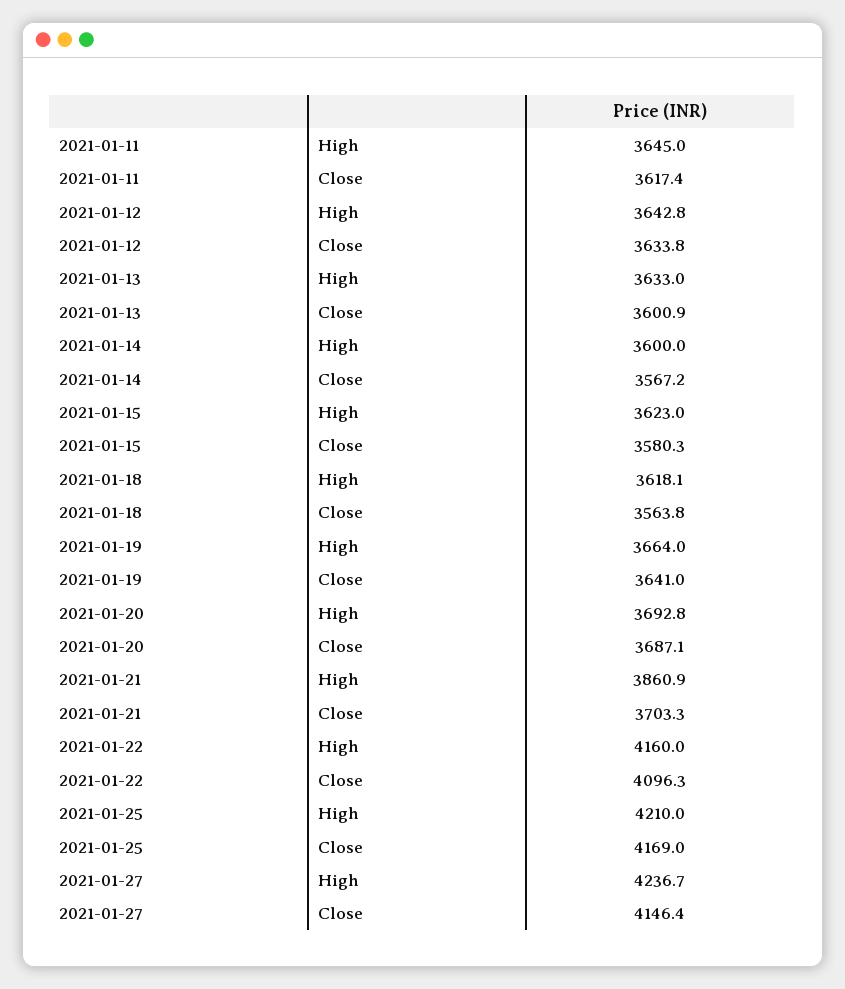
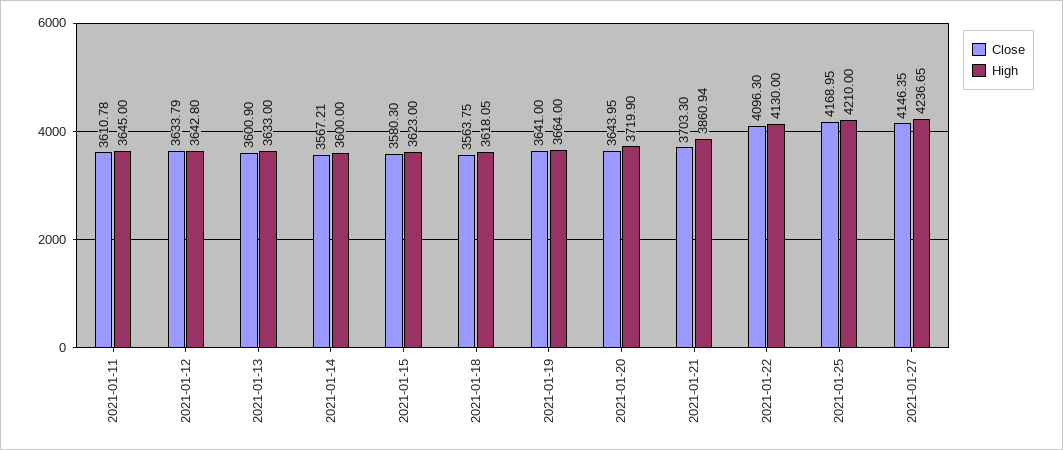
Close, 2021-01-11: 3617.4 -> 3610.78
High, 2021-01-20: 3692.8 -> 3719.9
Close, 2021-01-20: 3687.1 -> 3643.95
High, 2021-01-22: 4160 -> 4130

